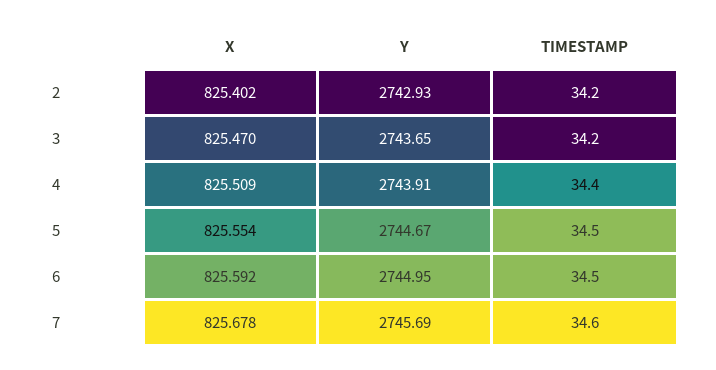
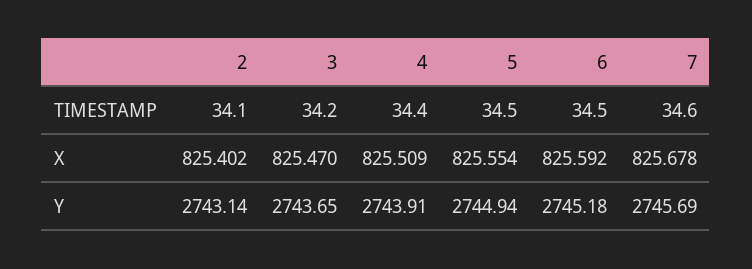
Y, 2: 2742.93 -> 2743.14
TIMESTAMP, 2: 34.2 -> 34.1
Y, 5: 2744.67 -> 2744.94
Y, 6: 2744.95 -> 2745.18

